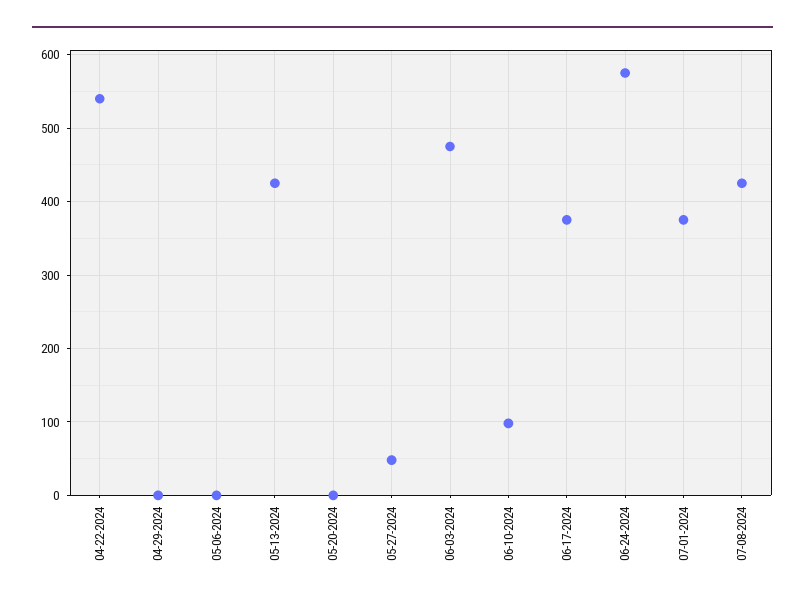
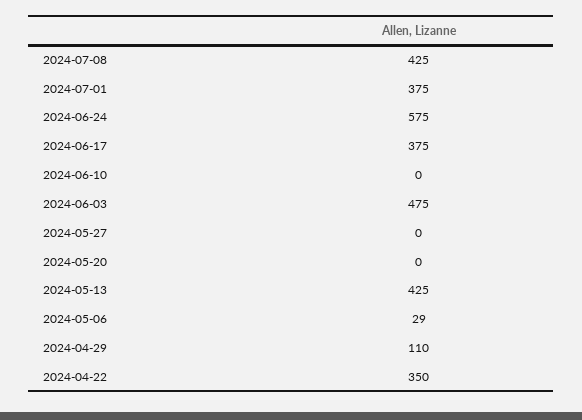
04-22-2024: 540 -> 350
04-29-2024: 0 -> 110
05-06-2024: 0 -> 29
05-27-2024: 50 -> 0
06-10-2024: 100 -> 0

